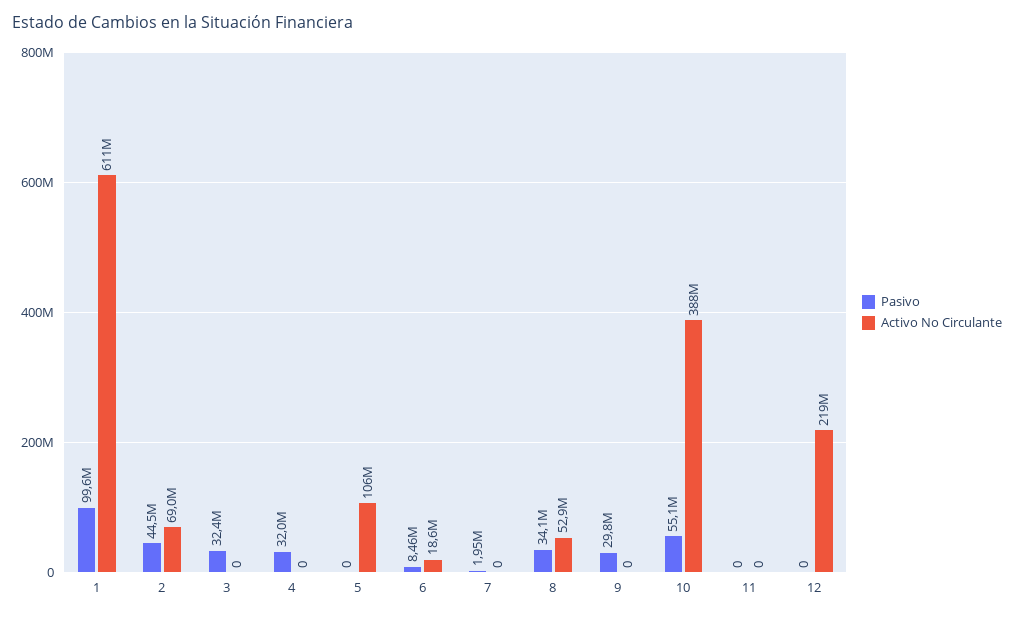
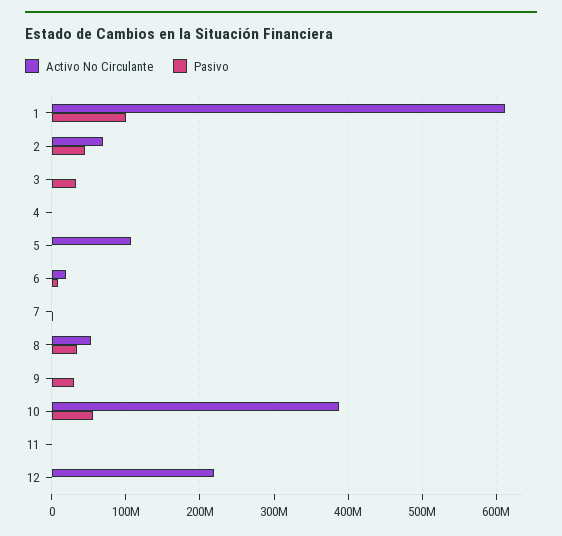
Pasivo, 4: 32000000 -> 0

